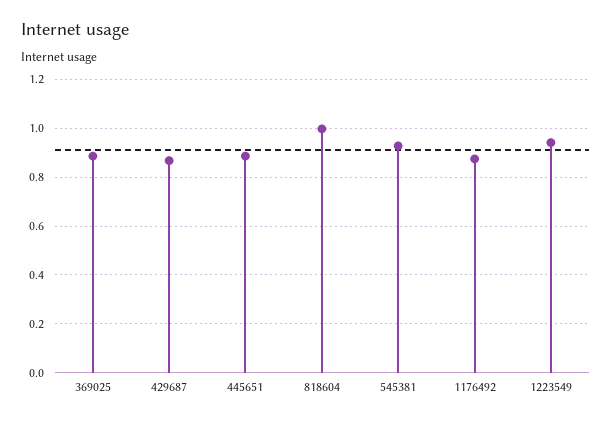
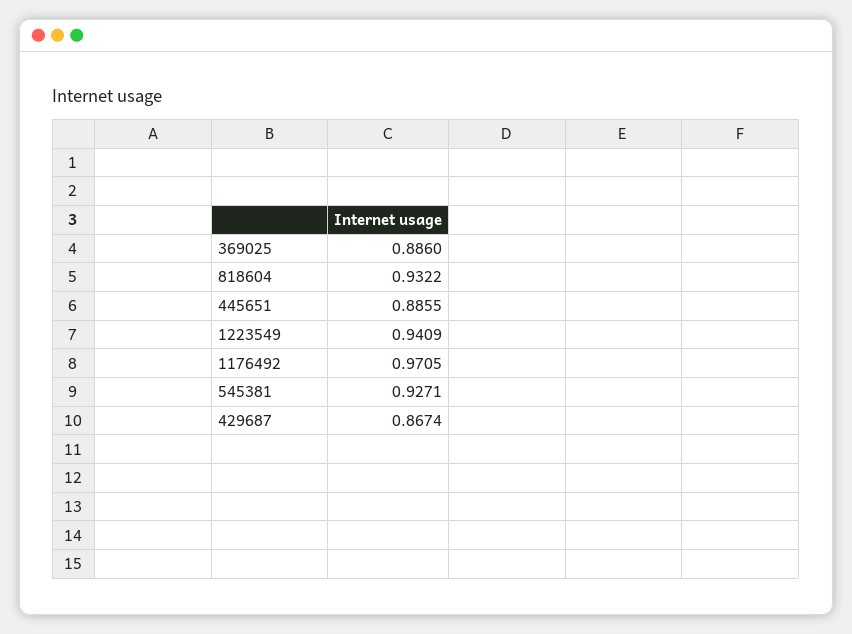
818604: 1 -> 0.9322
1176492: 0.875 -> 0.9705

